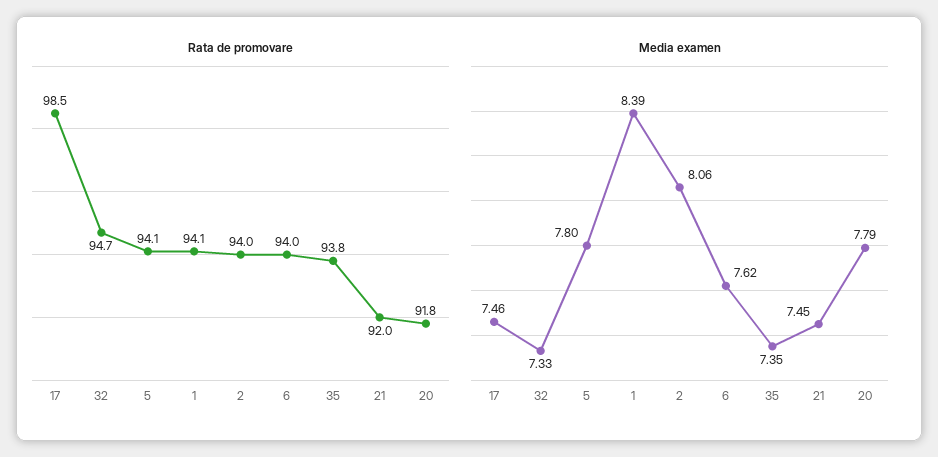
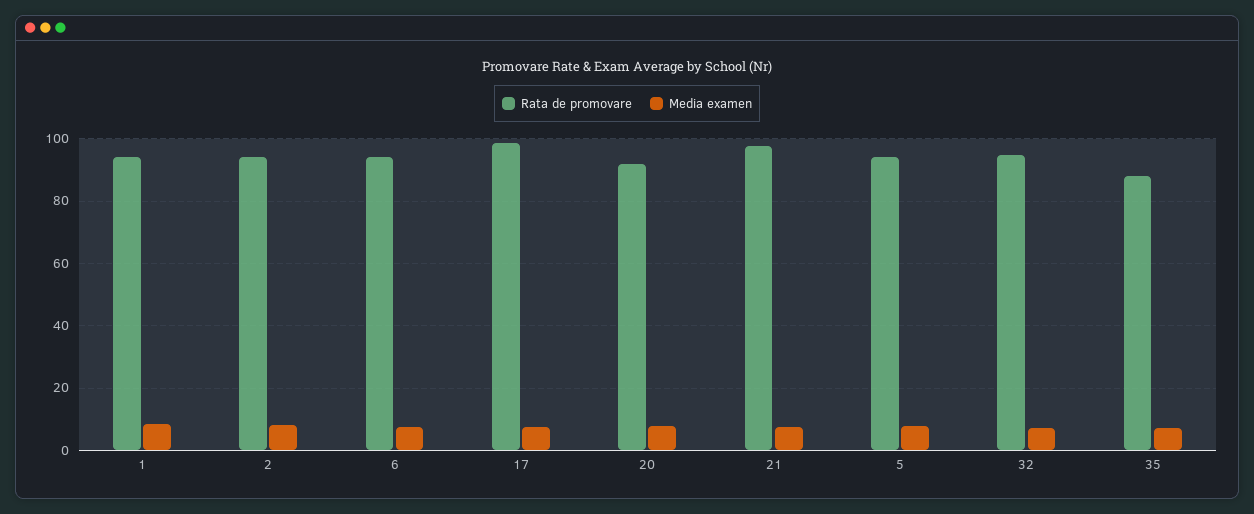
Rata de promovare, 35: 93.8 -> 88
Rata de promovare, 21: 92 -> 98

